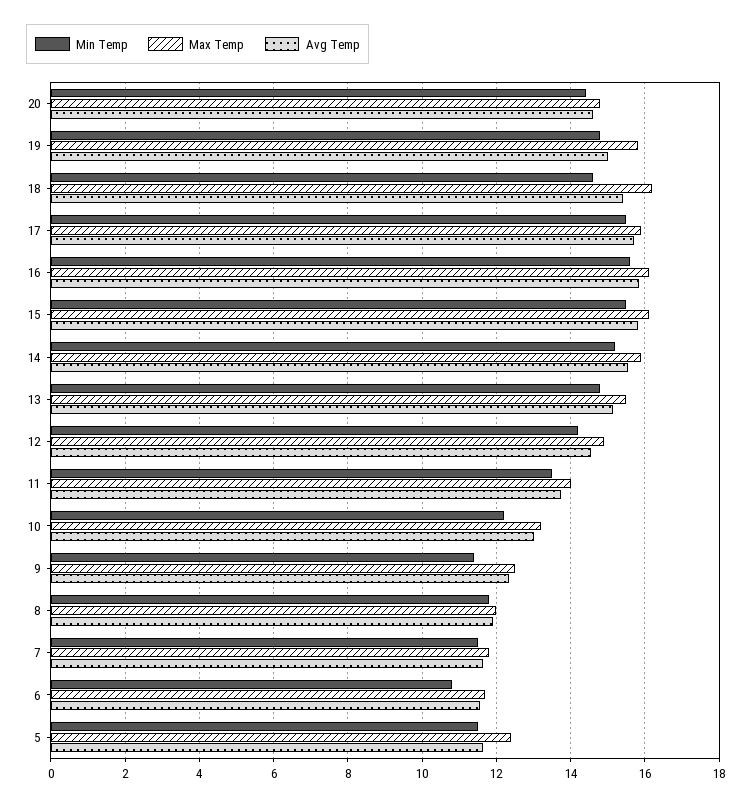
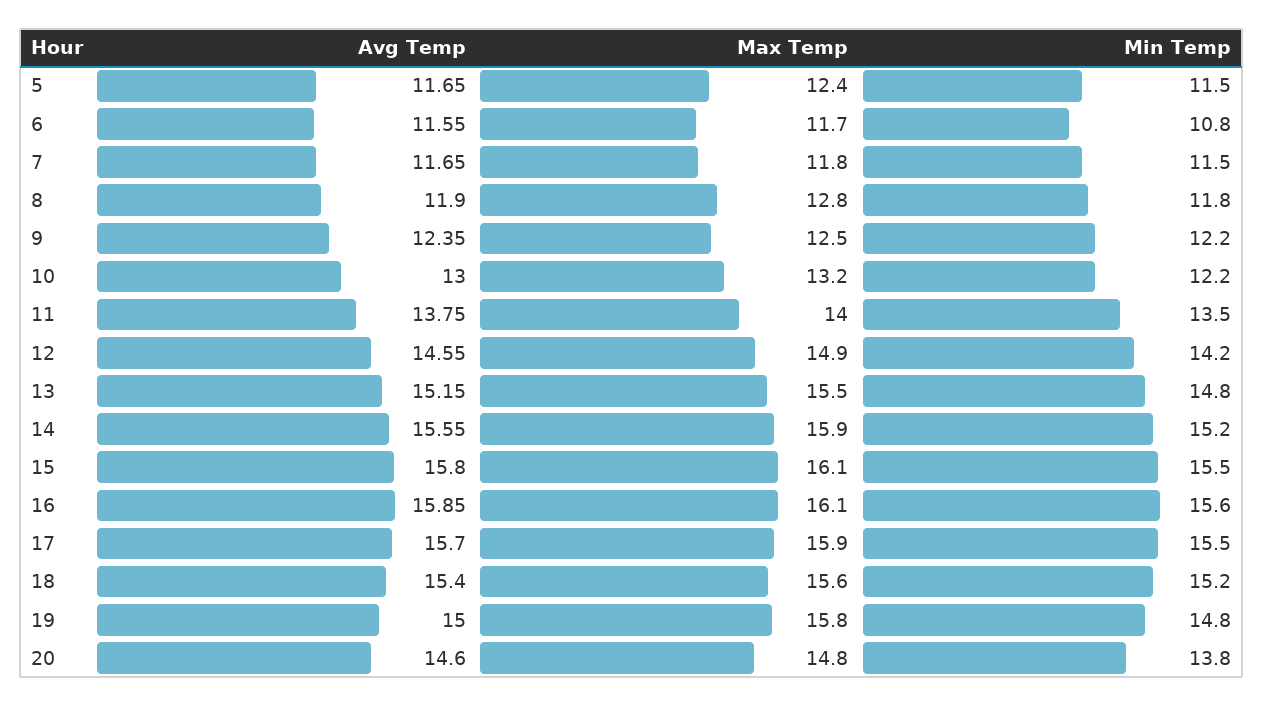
Min Temp, 20: 14.4 -> 13.8
Min Temp, 18: 14.6 -> 15.2
Max Temp, 18: 16.2 -> 15.6
Min Temp, 9: 11.4 -> 12.2
Max Temp, 8: 12 -> 12.8

